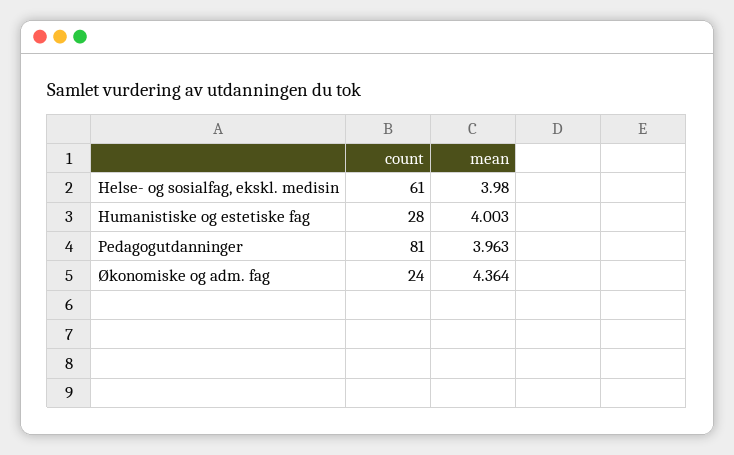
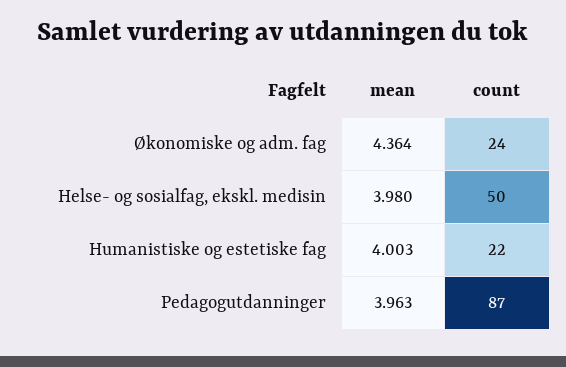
count, Helse- og sosialfag, ekskl. medisin: 61 -> 50
count, Humanistiske og estetiske fag: 28 -> 22
count, Pedagogutdanninger: 81 -> 87

